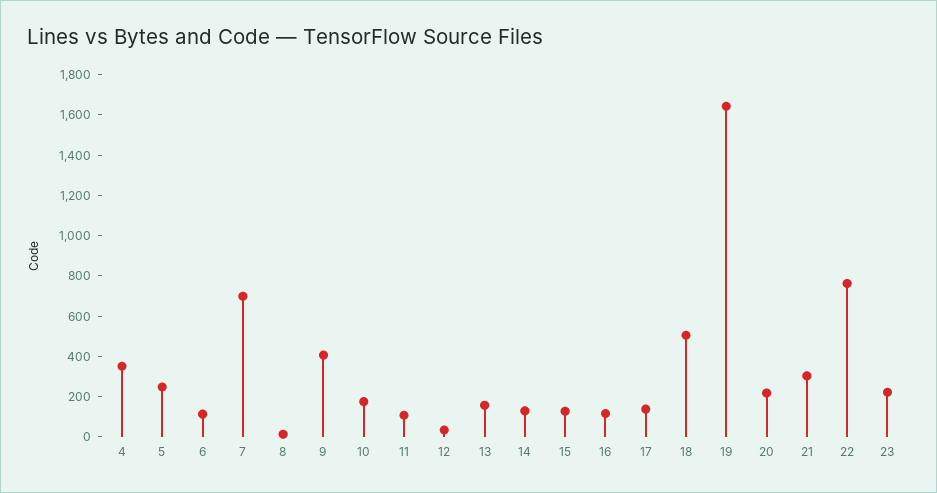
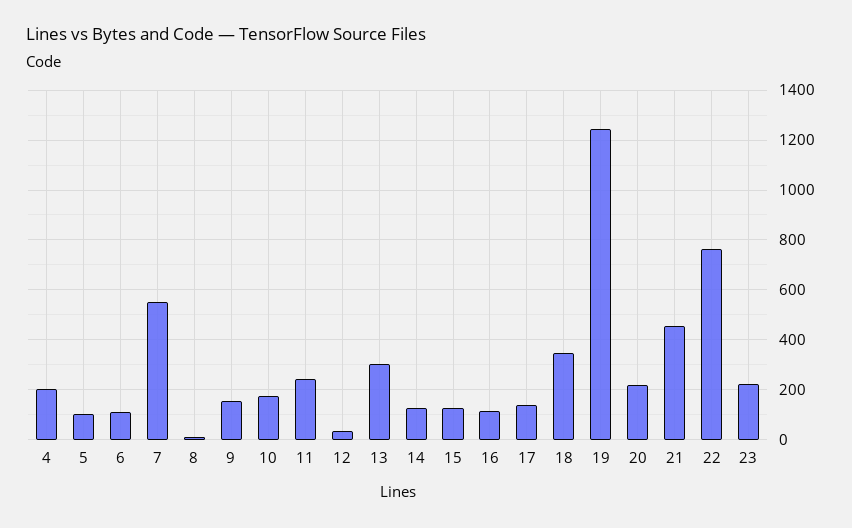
4: 350 -> 200
5: 250 -> 100
7: 700 -> 550
9: 400 -> 150
11: 100 -> 250
13: 150 -> 300
18: 500 -> 350
19: 1650 -> 1250
21: 300 -> 450

